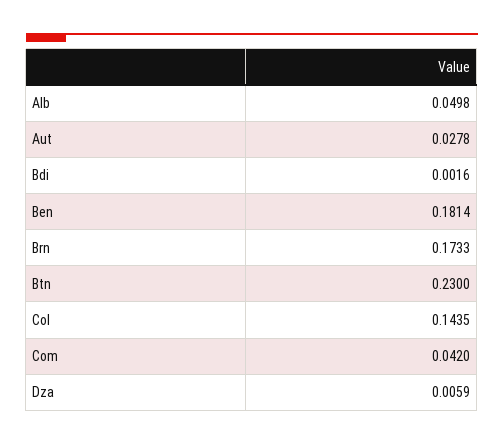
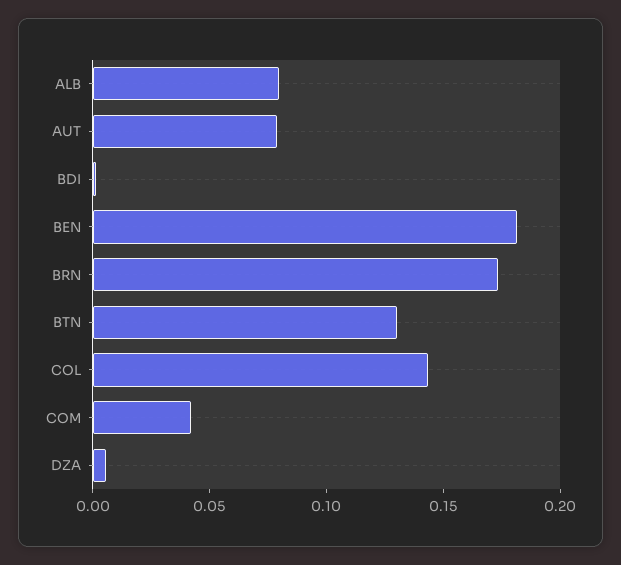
Alb: 0.0498 -> 0.08
Aut: 0.0278 -> 0.08
Btn: 0.23 -> 0.13

